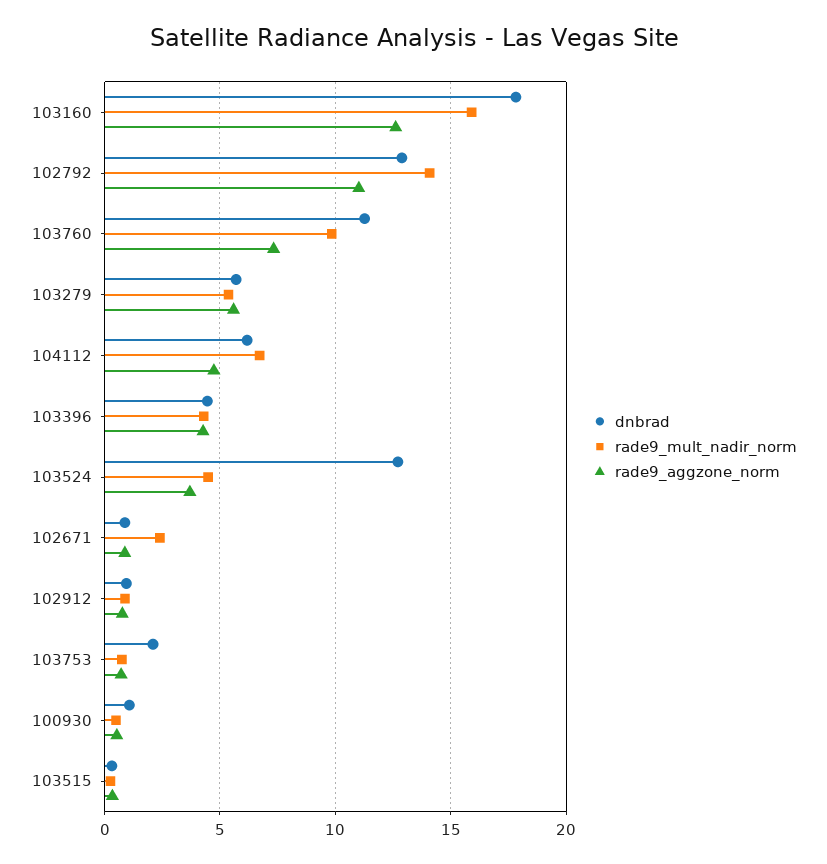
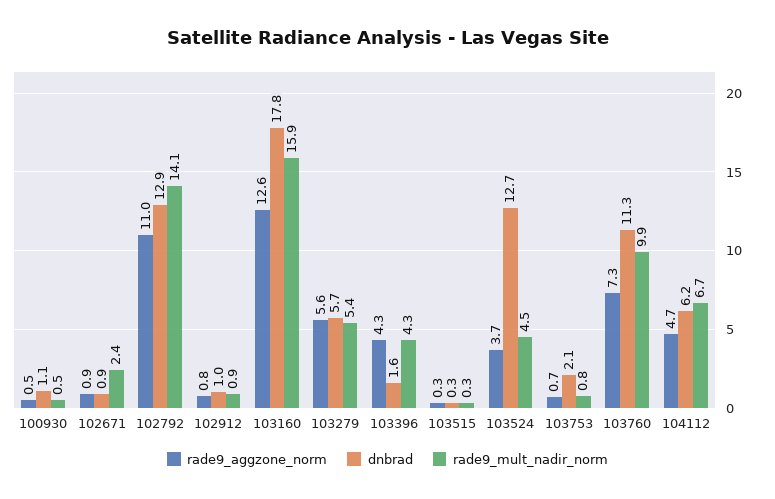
dnbrad, 103396: 4.5 -> 1.6

